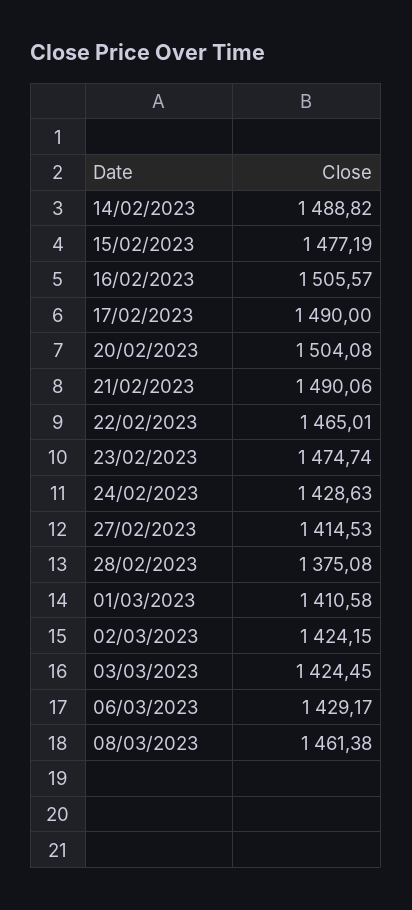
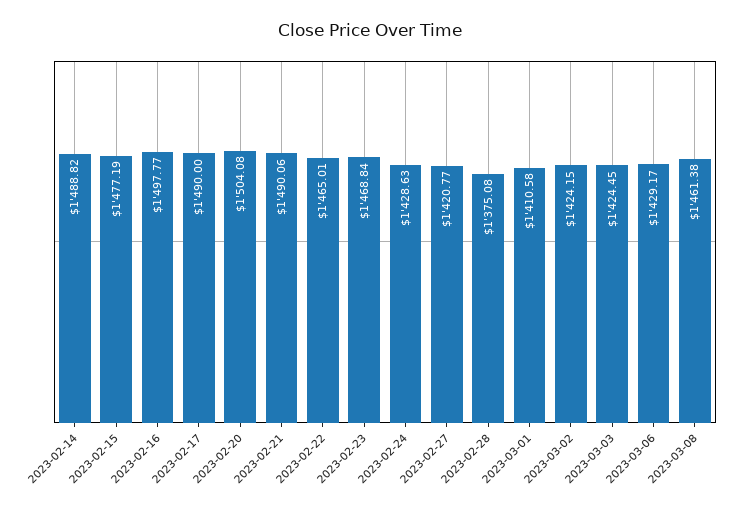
16/02/2023: 1505.57 -> 1497.77
23/02/2023: 1474.74 -> 1468.84
27/02/2023: 1414.53 -> 1420.77

